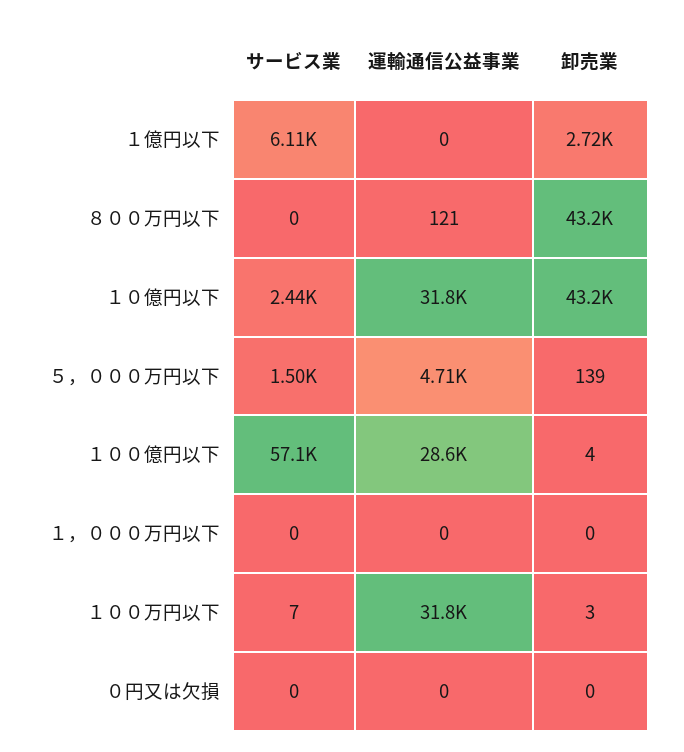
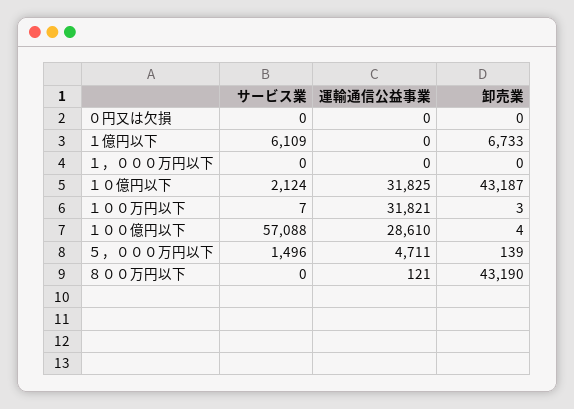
卸売業, １億円以下: 2720 -> 6733
サービス業, １０億円以下: 2440 -> 2124

